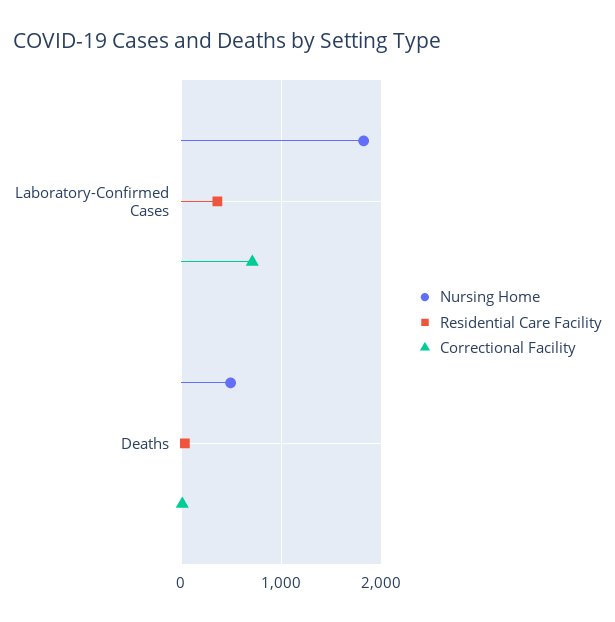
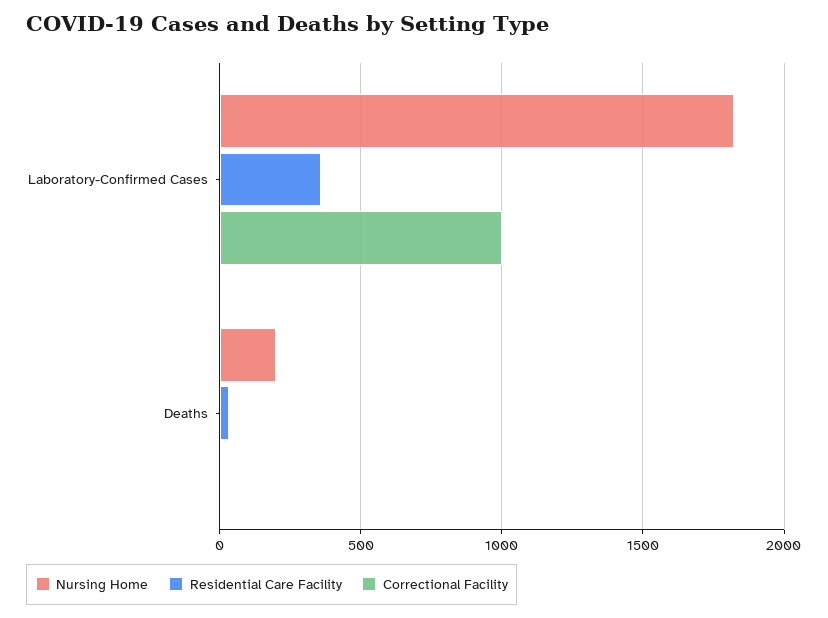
Correctional Facility, Laboratory-Confirmed Cases: 700 -> 1000
Nursing Home, Deaths: 500 -> 200

